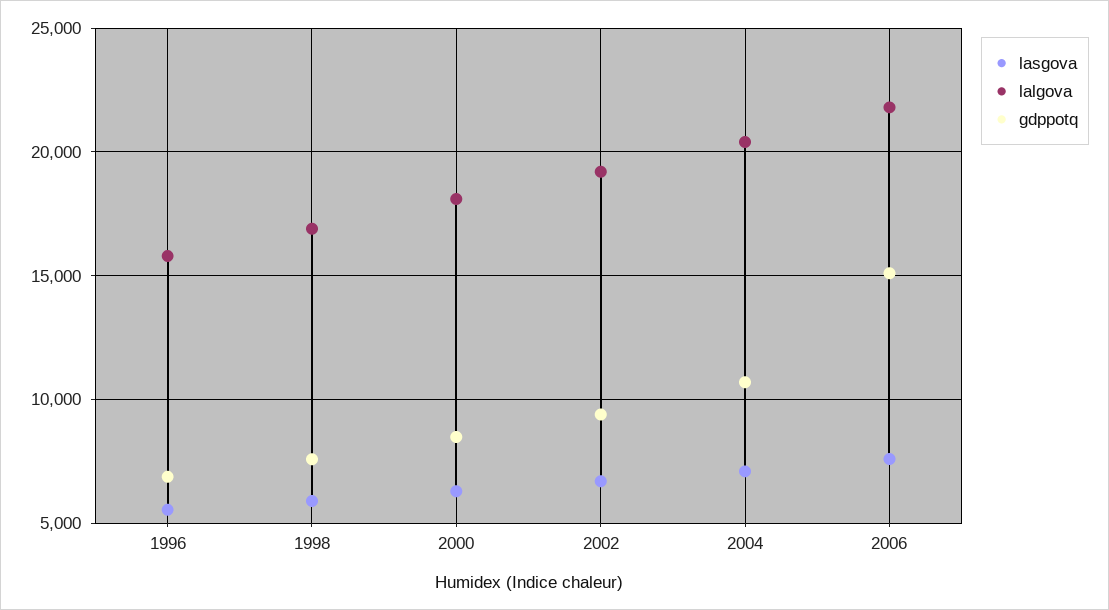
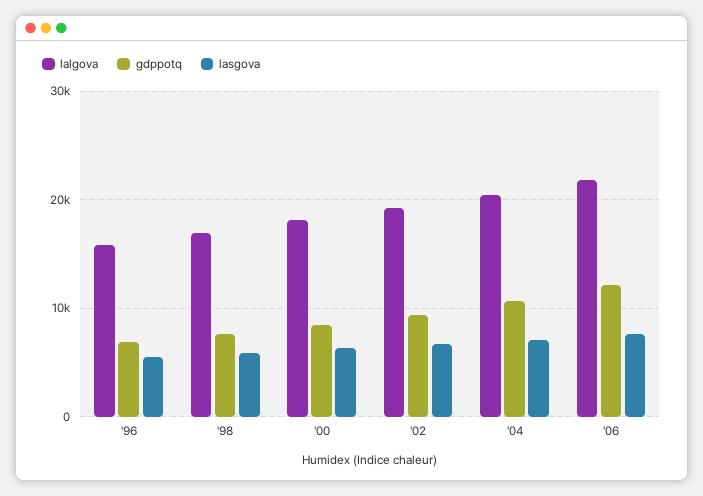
gdppotq, 2006: 15000 -> 12000

